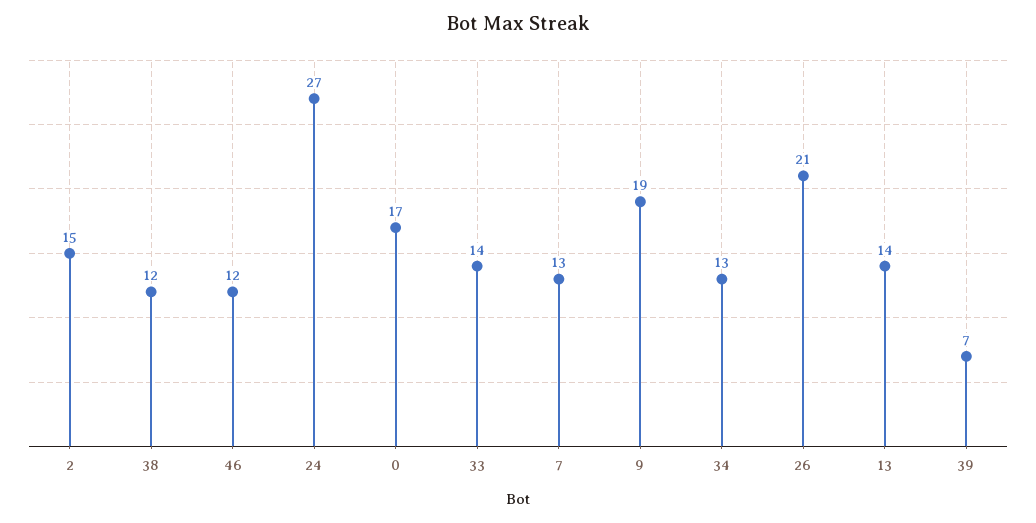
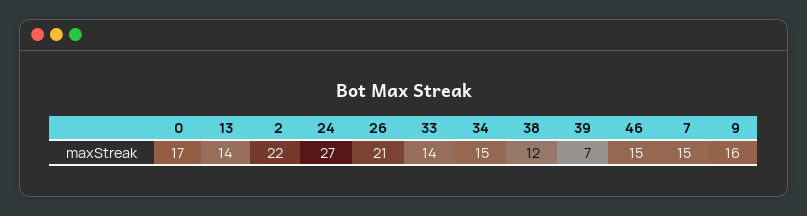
2: 15 -> 22
46: 12 -> 15
7: 13 -> 15
9: 19 -> 16
34: 13 -> 15

